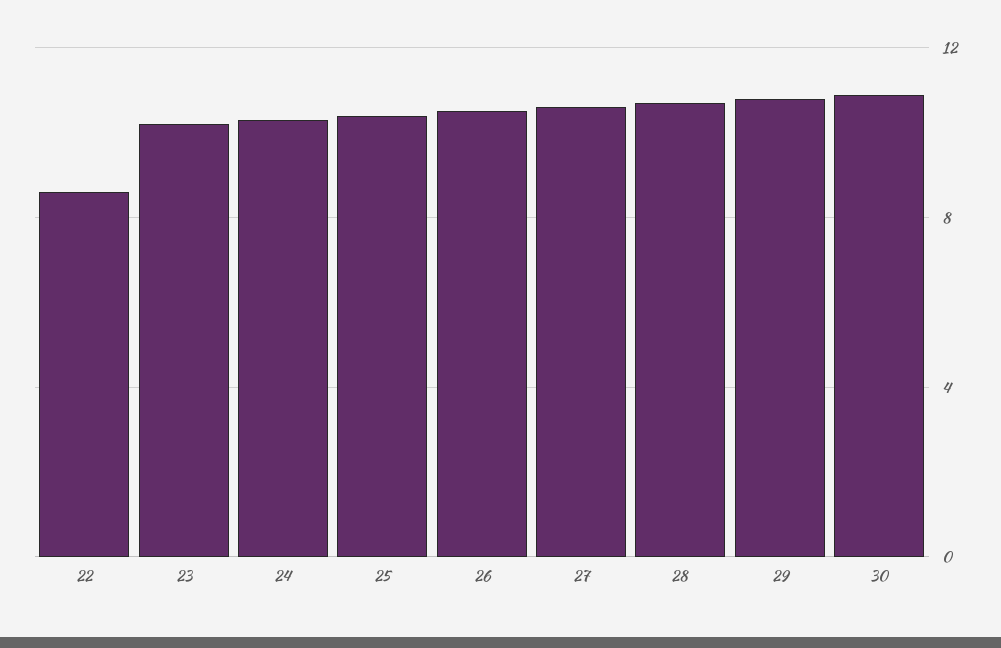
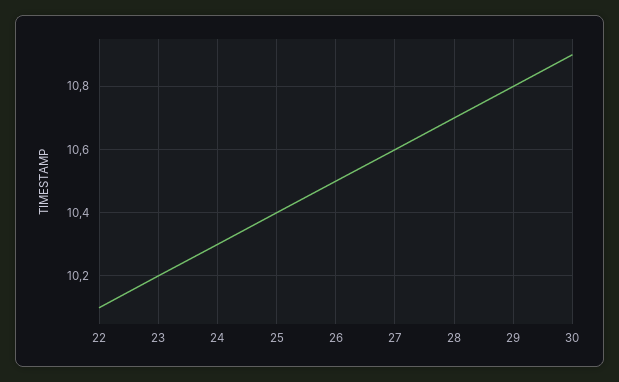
22: 8.5 -> 10.1

